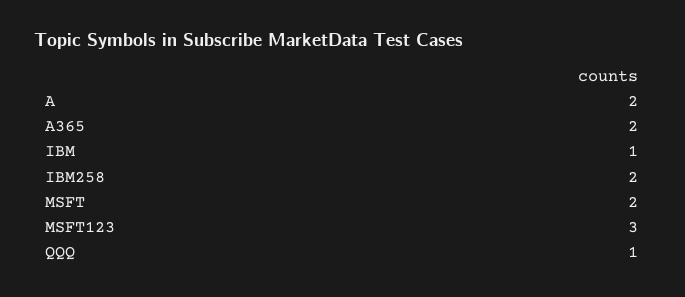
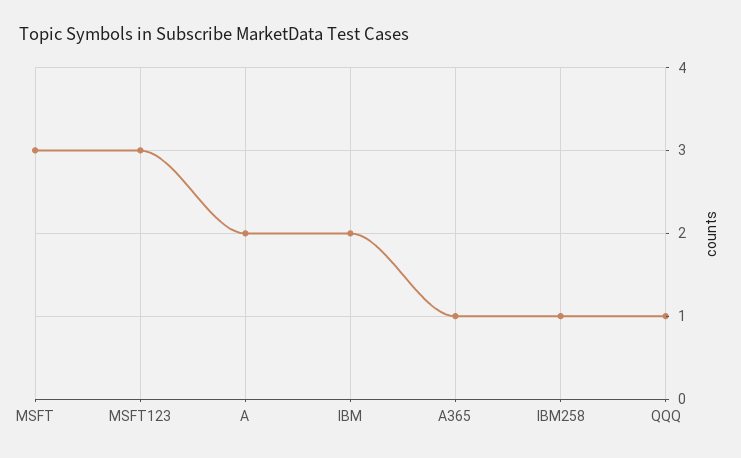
A365: 2 -> 1
IBM: 1 -> 2
IBM258: 2 -> 1
MSFT: 2 -> 3

